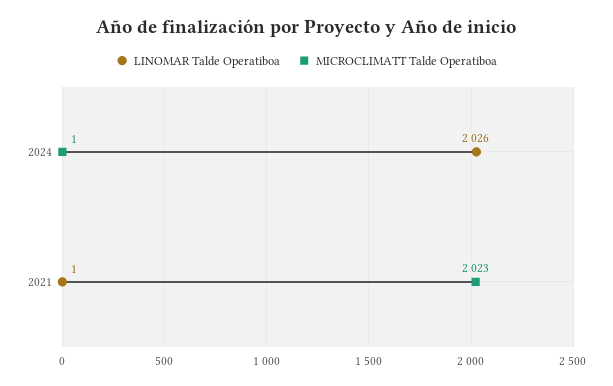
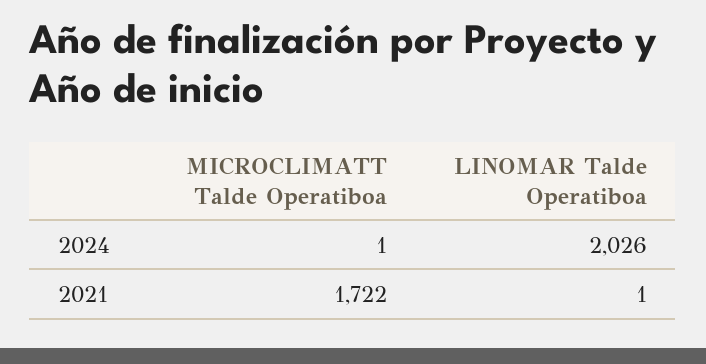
MICROCLIMATT Talde Operatiboa, 2021: 2023 -> 1722

